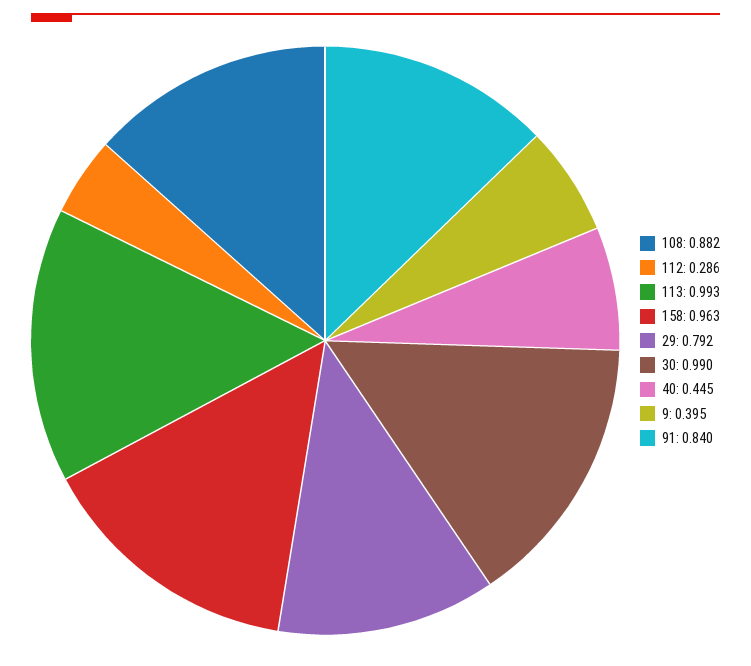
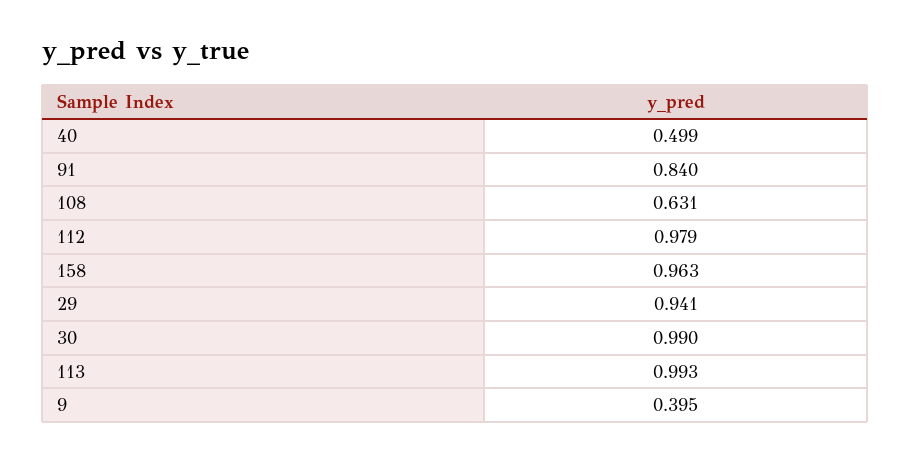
108: 0.882 -> 0.631
112: 0.286 -> 0.979
29: 0.792 -> 0.941
40: 0.445 -> 0.499

